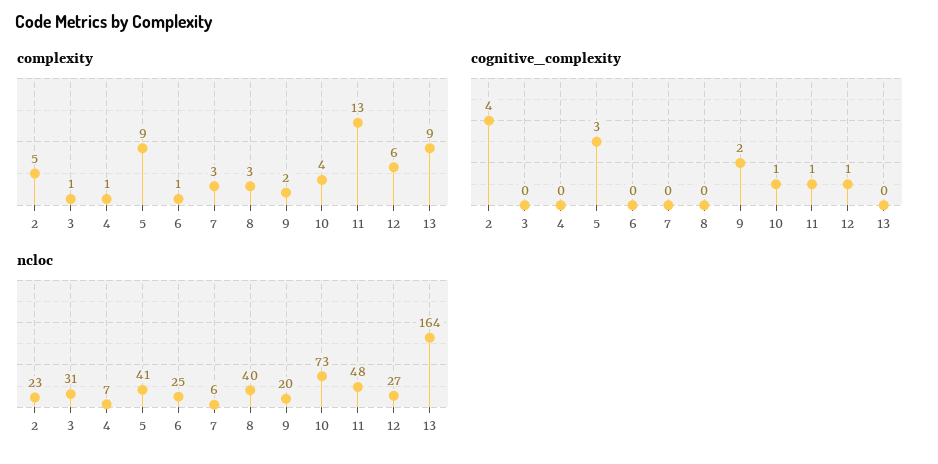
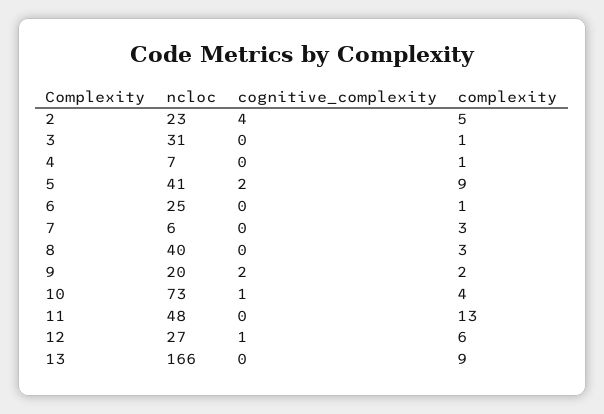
cognitive_complexity, 5: 3 -> 2
cognitive_complexity, 11: 1 -> 0
ncloc, 13: 164 -> 166

